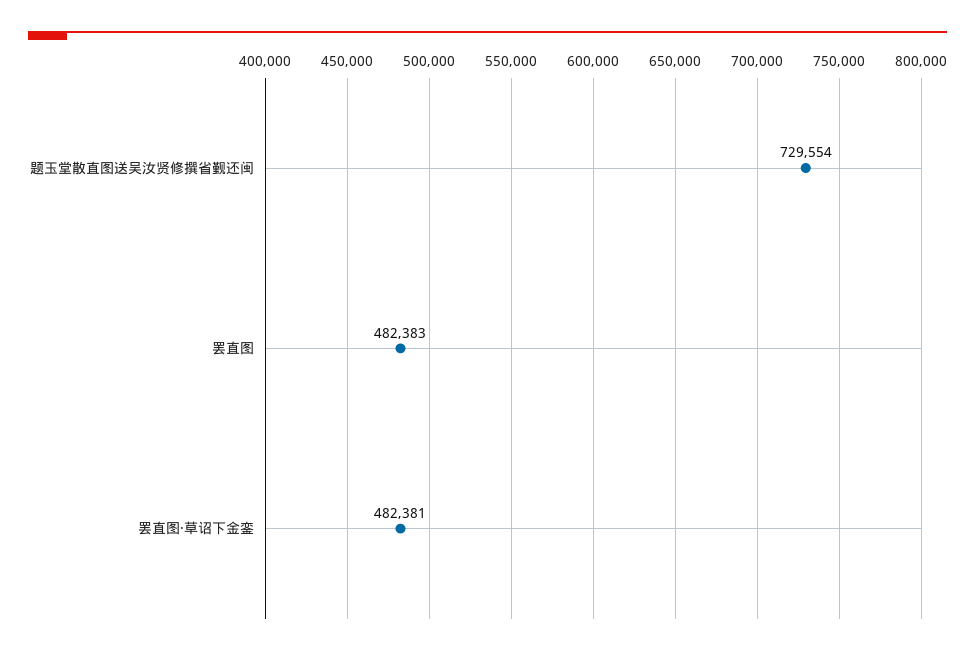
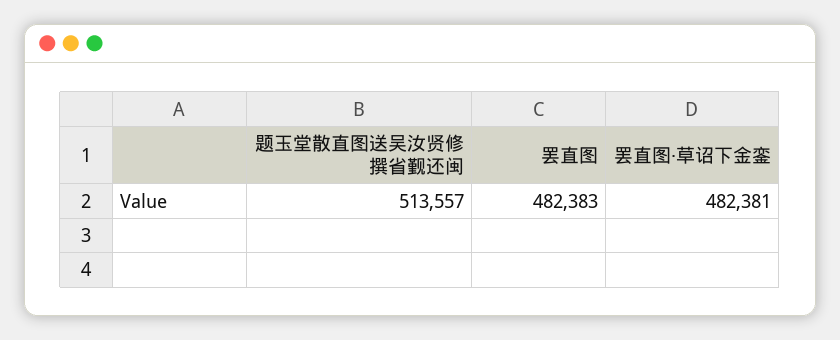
题玉堂散直图送吴汝贤修撰省觐还闽: 729554 -> 513557

